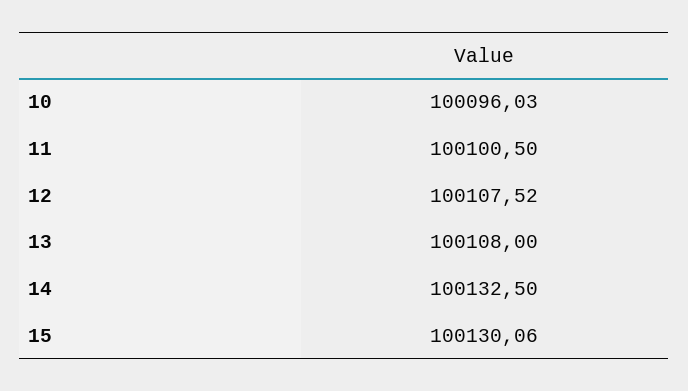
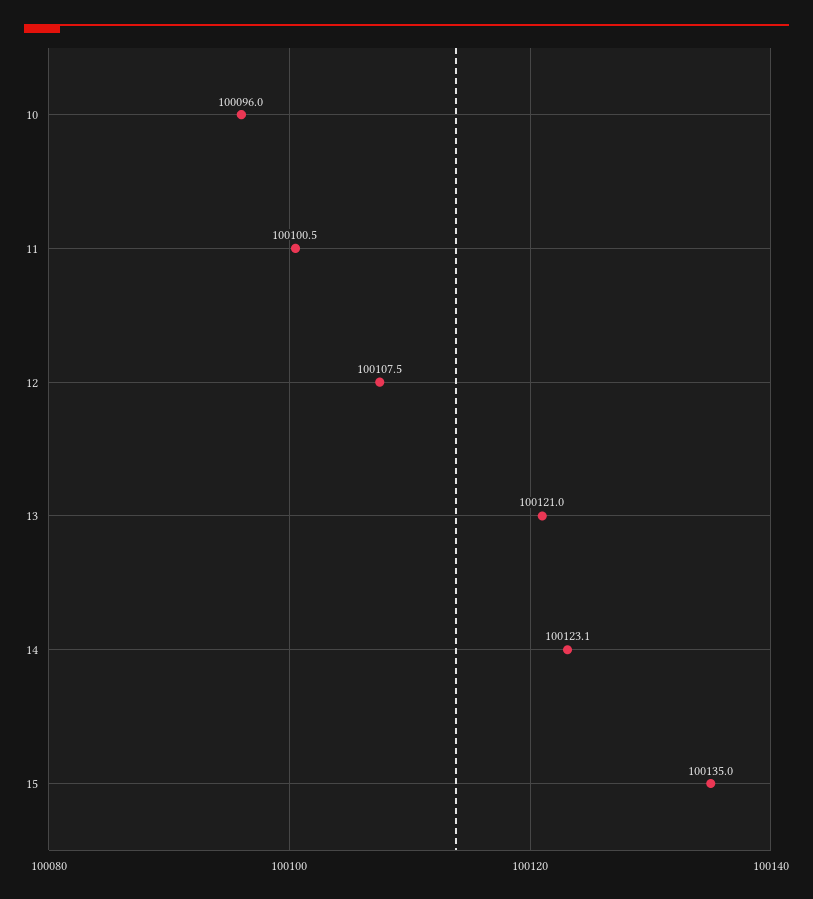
13: 100108 -> 100121
14: 100132.5 -> 100123.1
15: 100130.06 -> 100135

